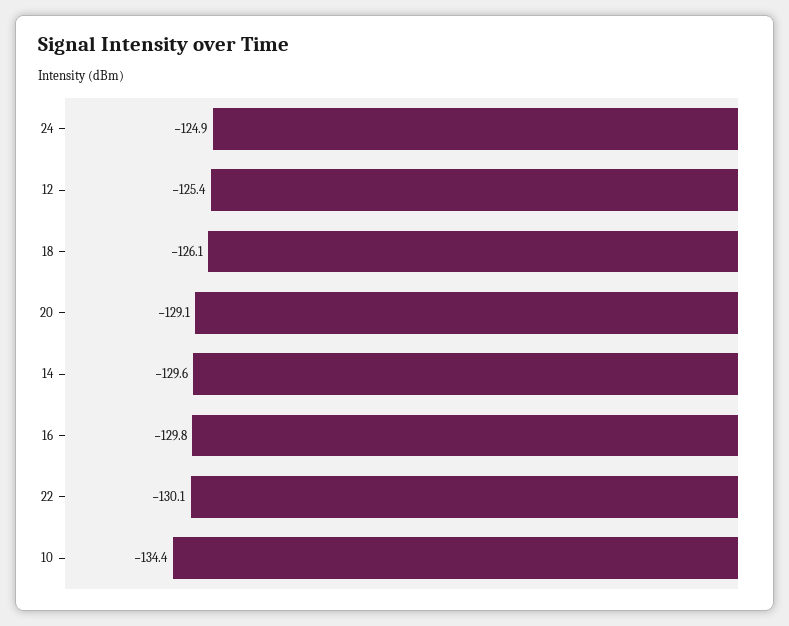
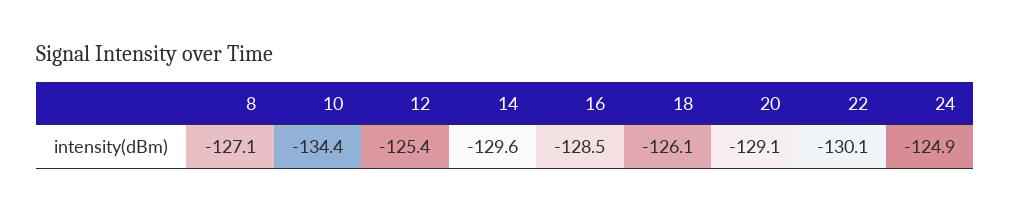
16: -129.8 -> -128.5
8: none -> -127.1

